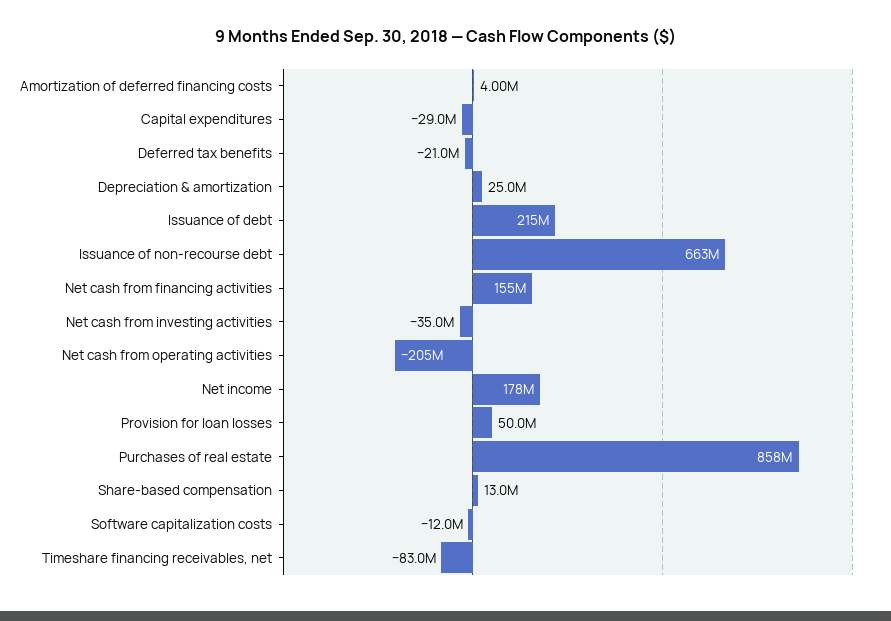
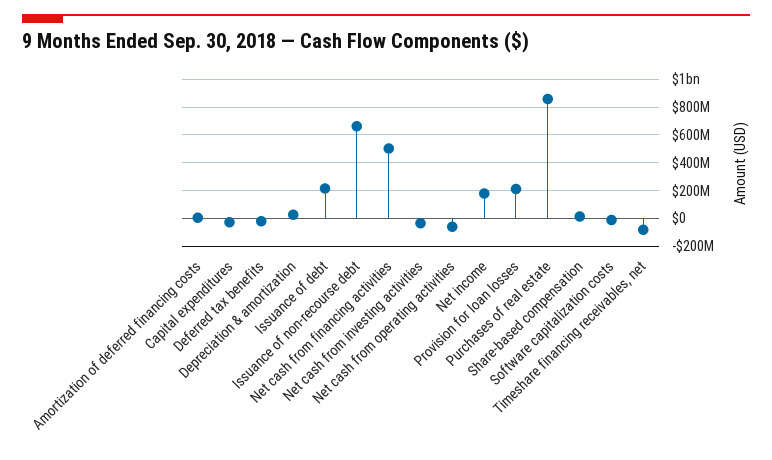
Net cash from financing activities: 155000000 -> 500000000
Net cash from operating activities: -205000000 -> -50000000
Provision for loan losses: 50000000 -> 200000000

